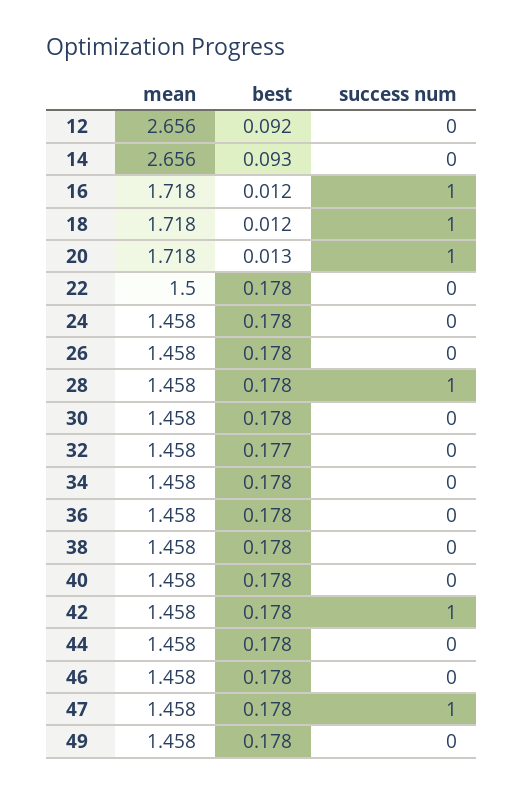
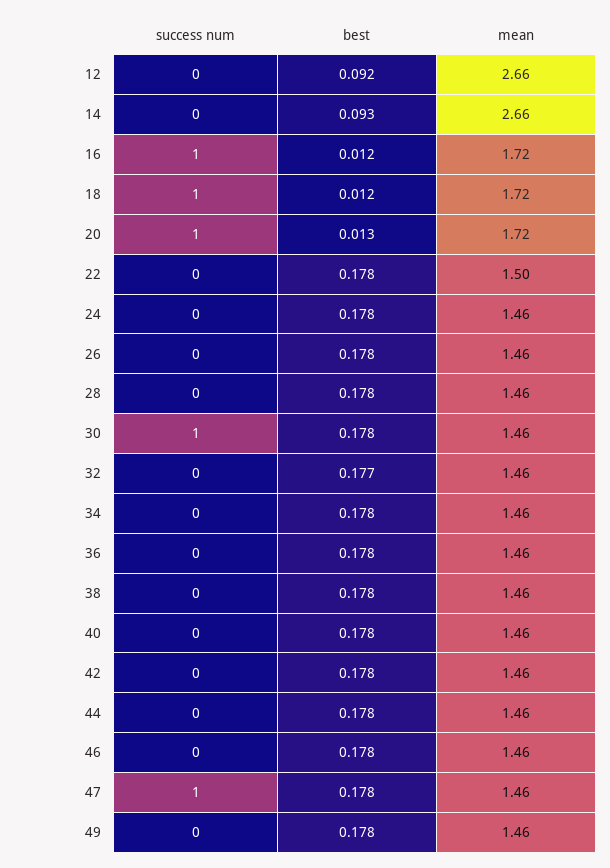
success num, 28: 1 -> 0
success num, 30: 0 -> 1
success num, 42: 1 -> 0

